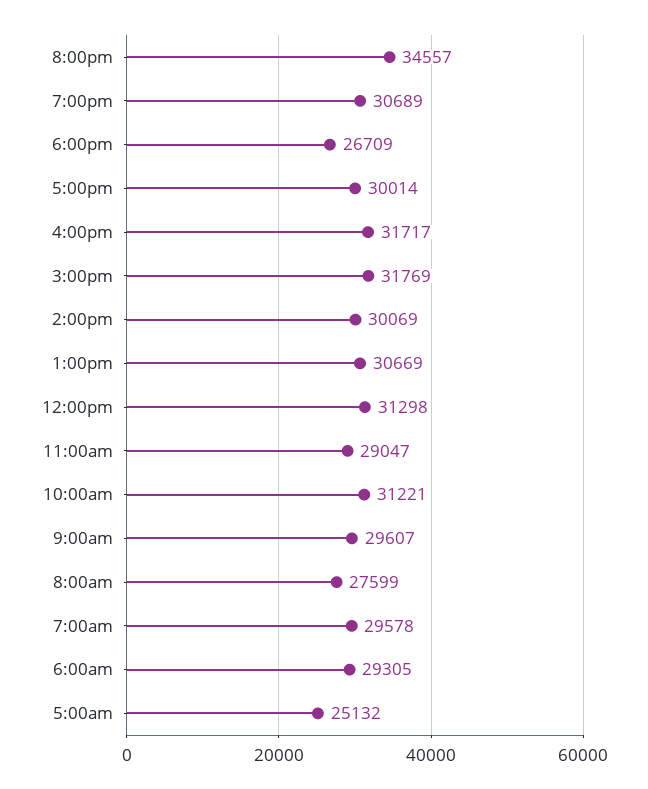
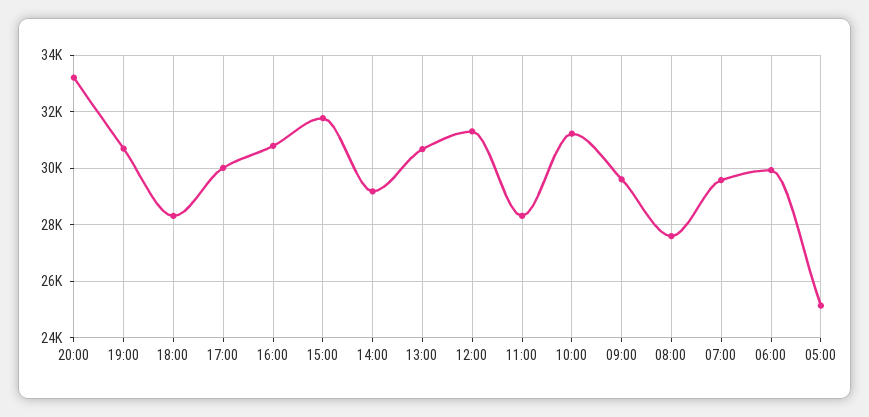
8:00pm: 34557 -> 33250
6:00pm: 26709 -> 28250
4:00pm: 31717 -> 30750
2:00pm: 30069 -> 29250
11:00am: 29047 -> 28250
6:00am: 29305 -> 30000

